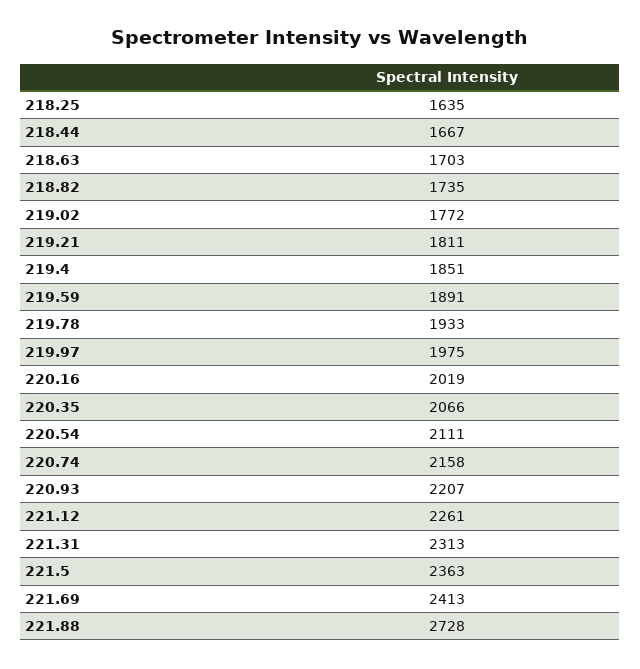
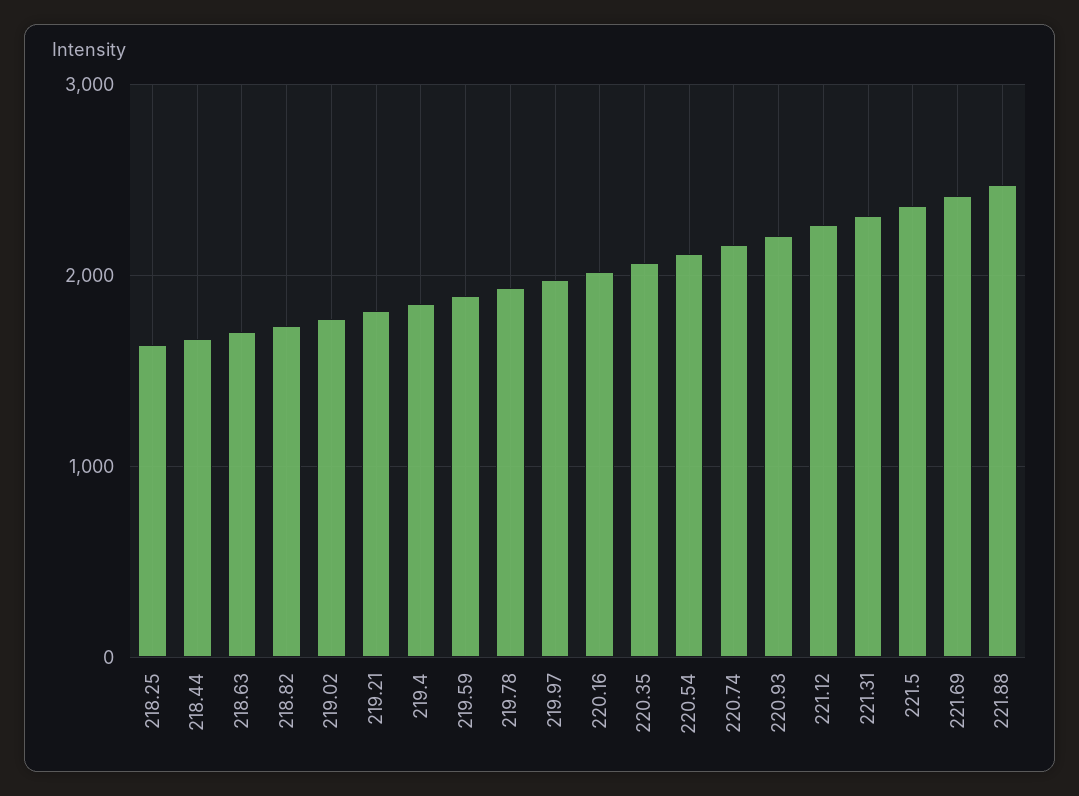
221.88: 2728 -> 2500

